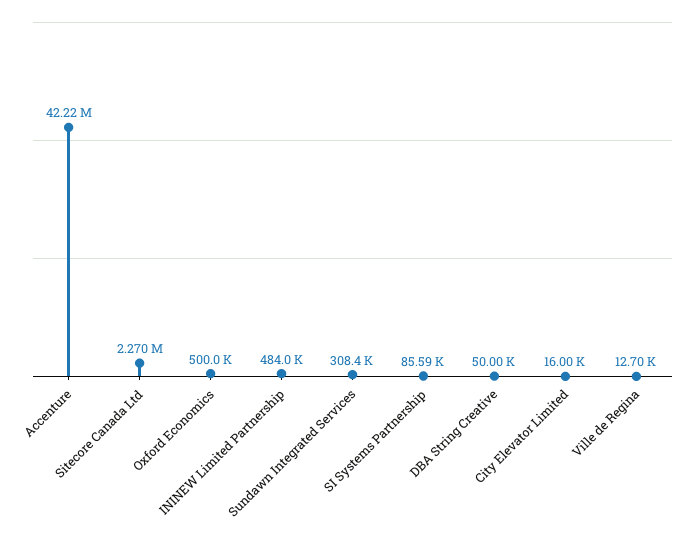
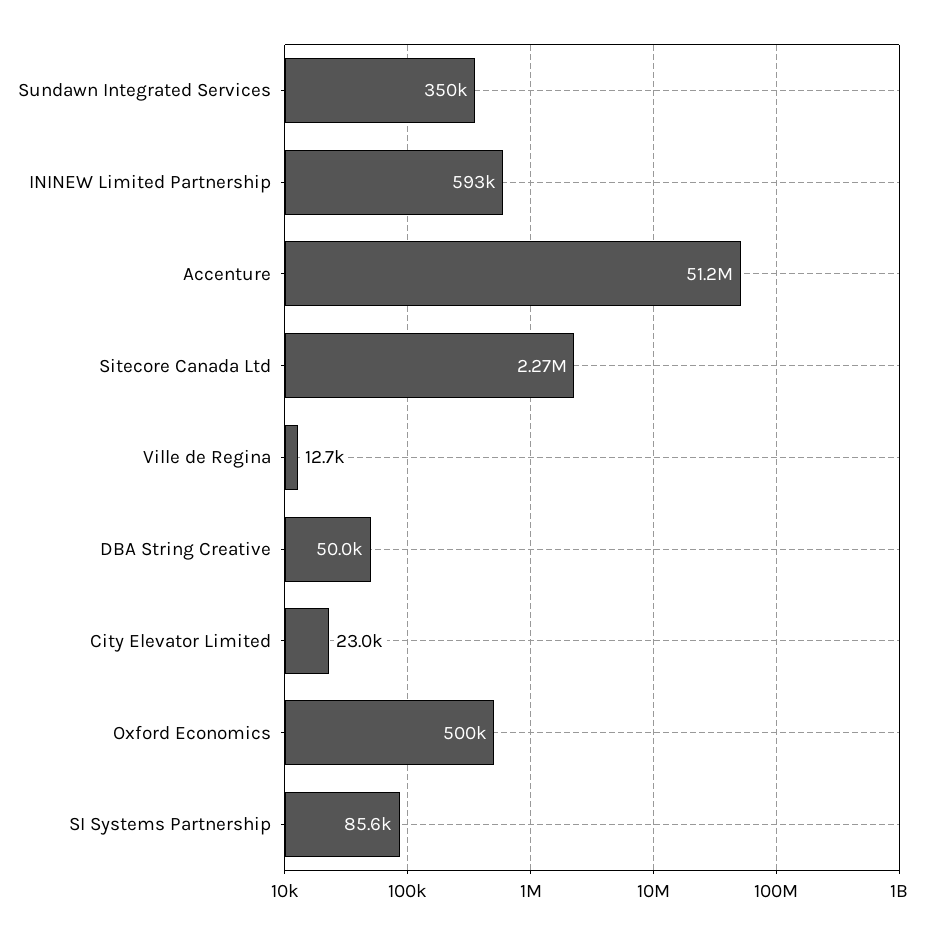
Accenture: 42220000 -> 51200000
ININEW Limited Partnership: 484000 -> 593000
Sundawn Integrated Services: 308400 -> 350000
City Elevator Limited: 16000 -> 23000

